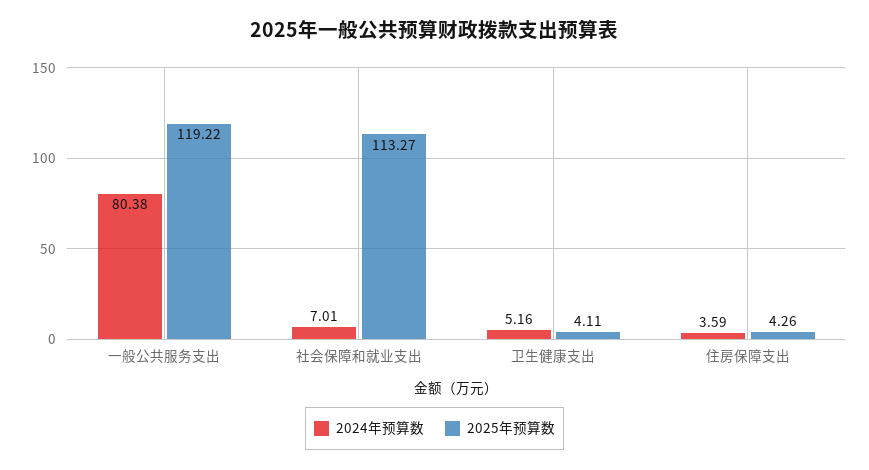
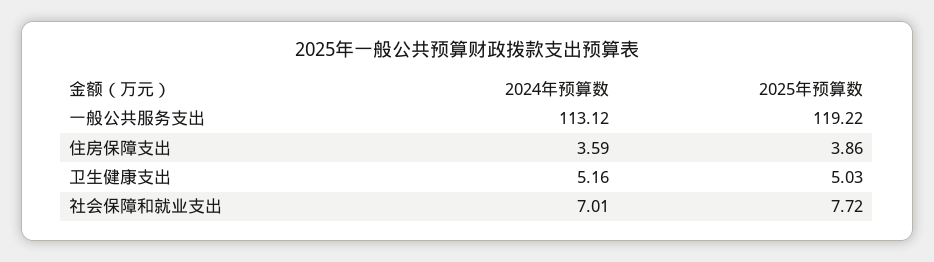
2024年预算数, 一般公共服务支出: 80.38 -> 113.12
2025年预算数, 社会保障和就业支出: 113.27 -> 7.72
2025年预算数, 卫生健康支出: 4.11 -> 5.03
2025年预算数, 住房保障支出: 4.26 -> 3.86

